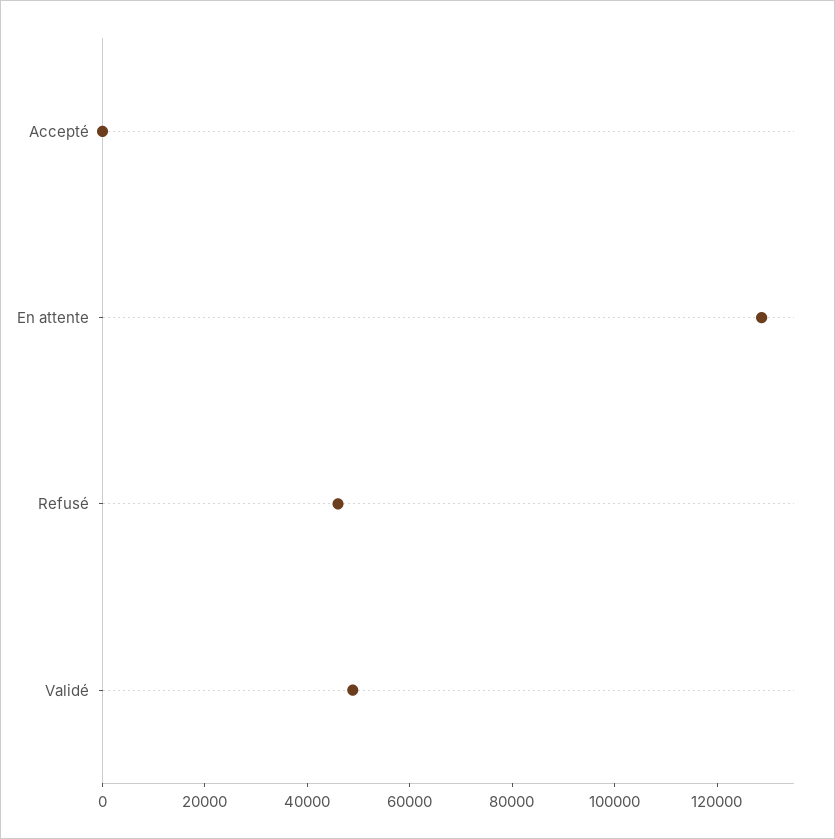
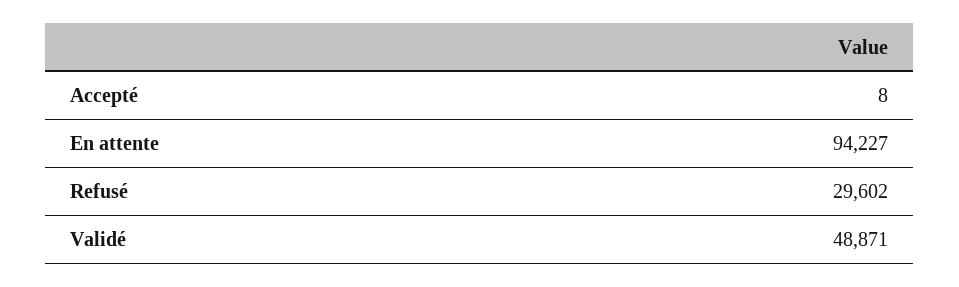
En attente: 130000 -> 94227
Refusé: 45000 -> 29602

